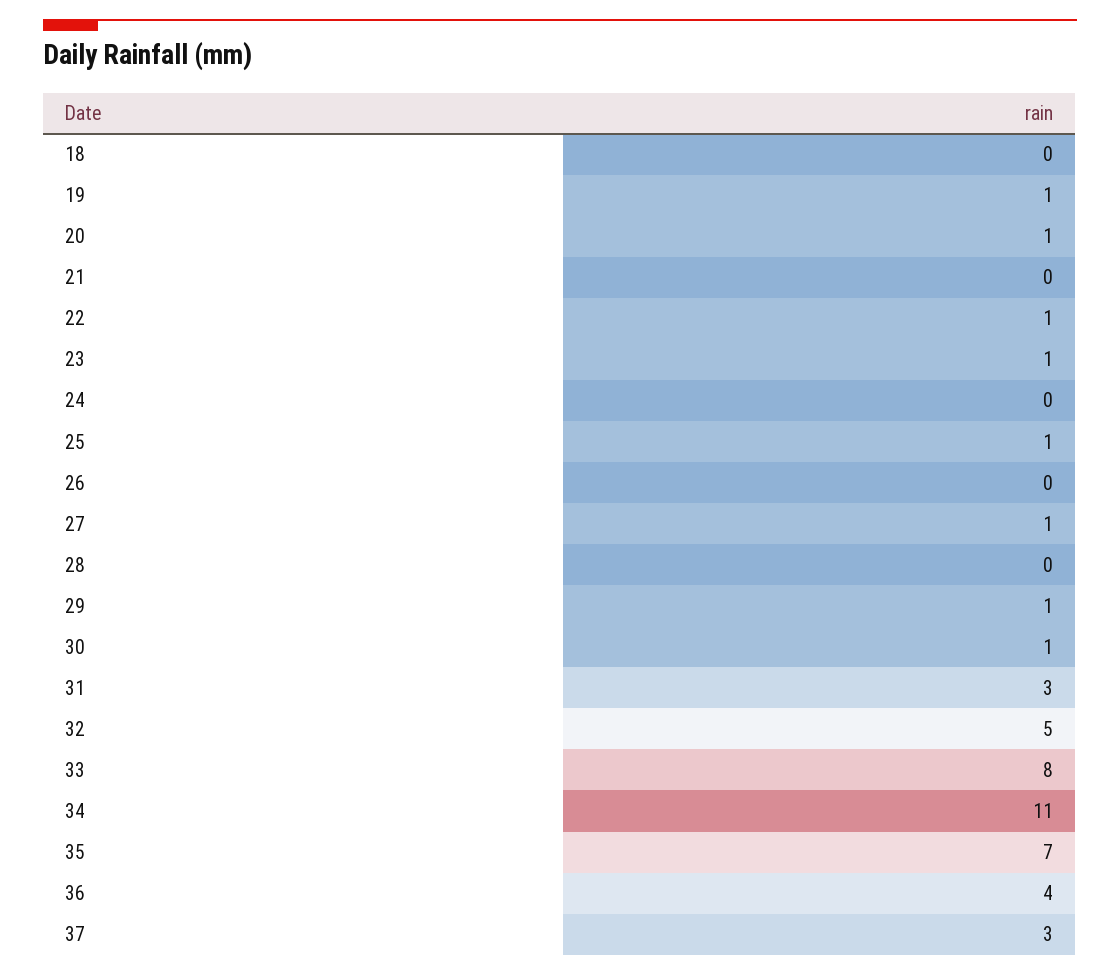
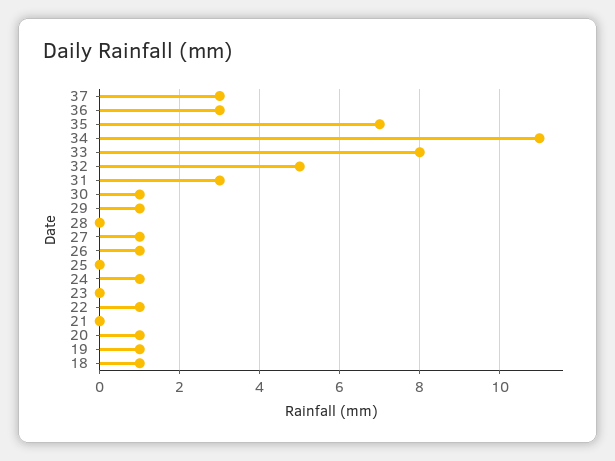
18: 0 -> 1
23: 1 -> 0
24: 0 -> 1
25: 1 -> 0
26: 0 -> 1
36: 4 -> 3

